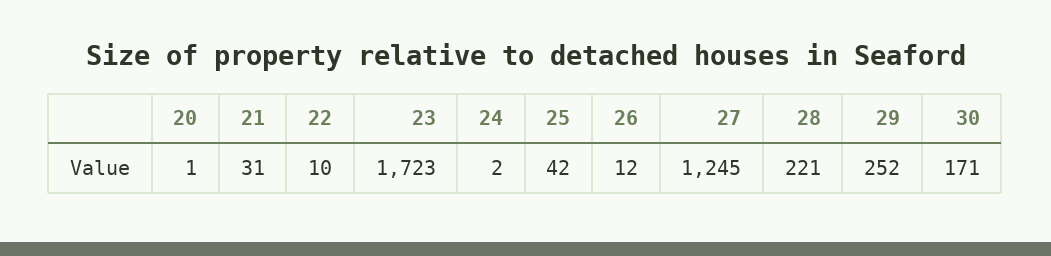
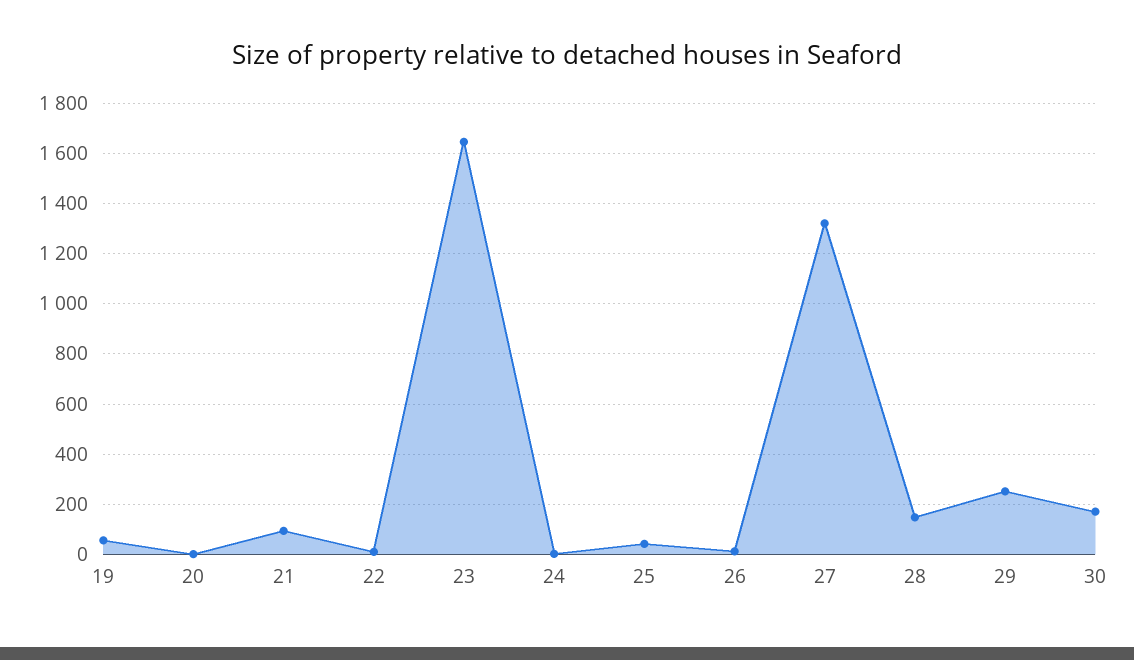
21: 31 -> 100
23: 1723 -> 1650
27: 1245 -> 1325
28: 221 -> 150
19: none -> 50

